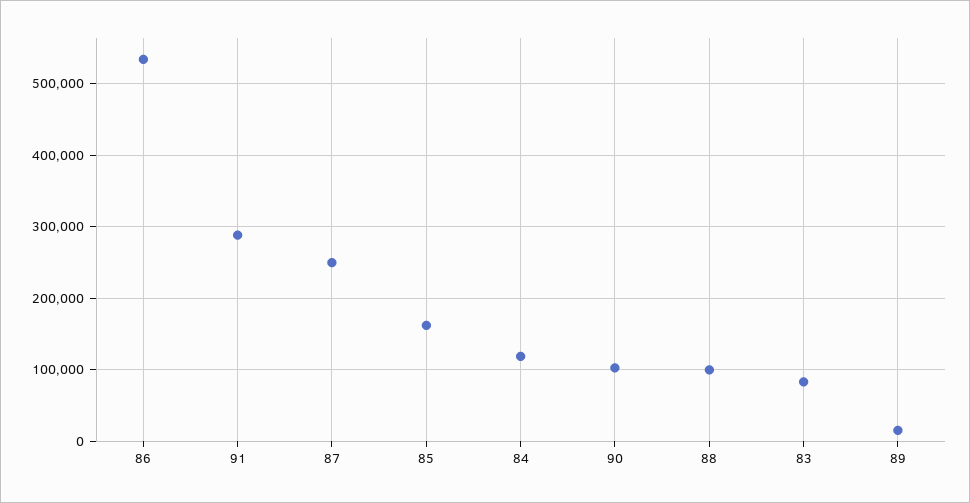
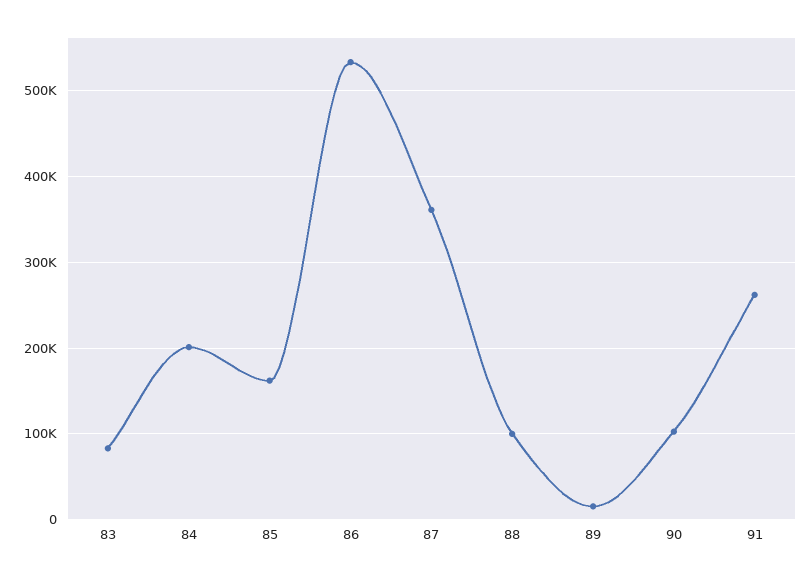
91: 290000 -> 260000
87: 250000 -> 360000
84: 120000 -> 200000

